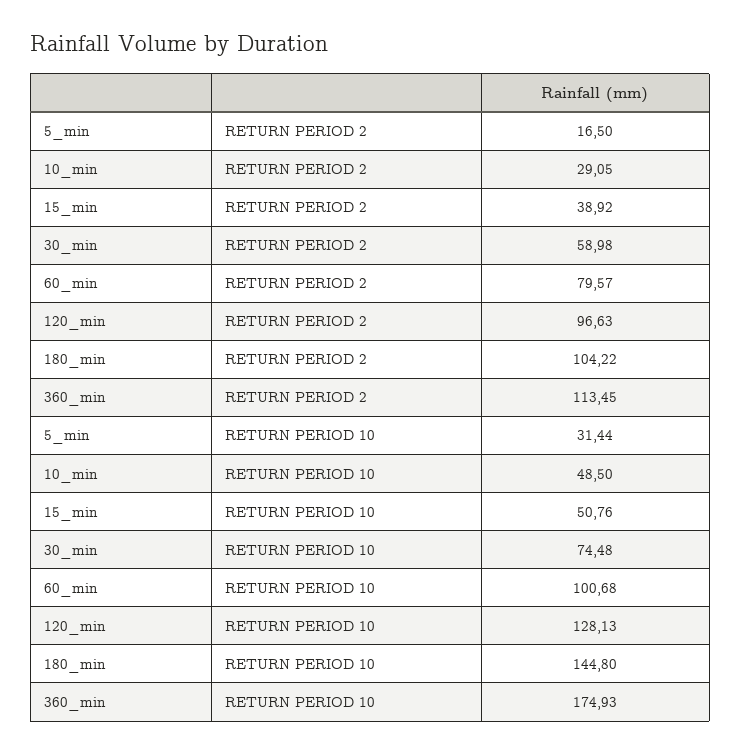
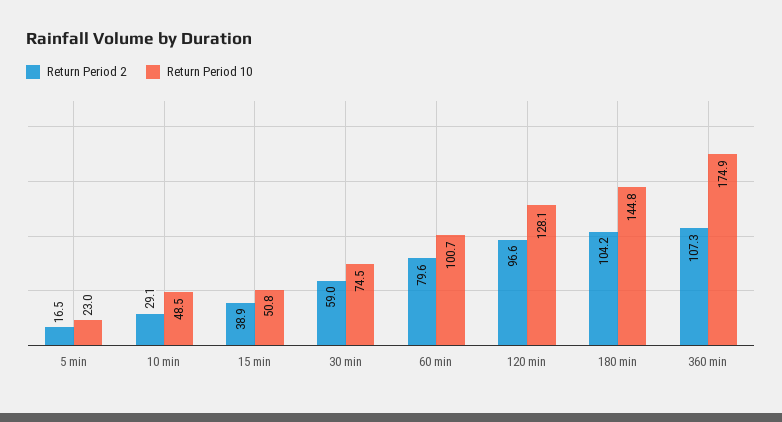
RETURN PERIOD 2, 360_min: 113.45 -> 107.3
RETURN PERIOD 10, 5_min: 31.44 -> 23

